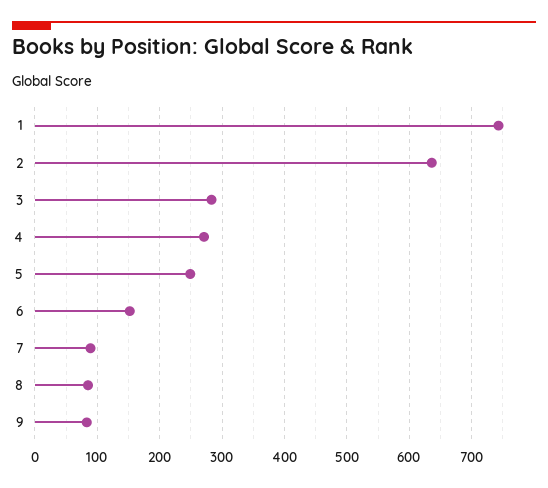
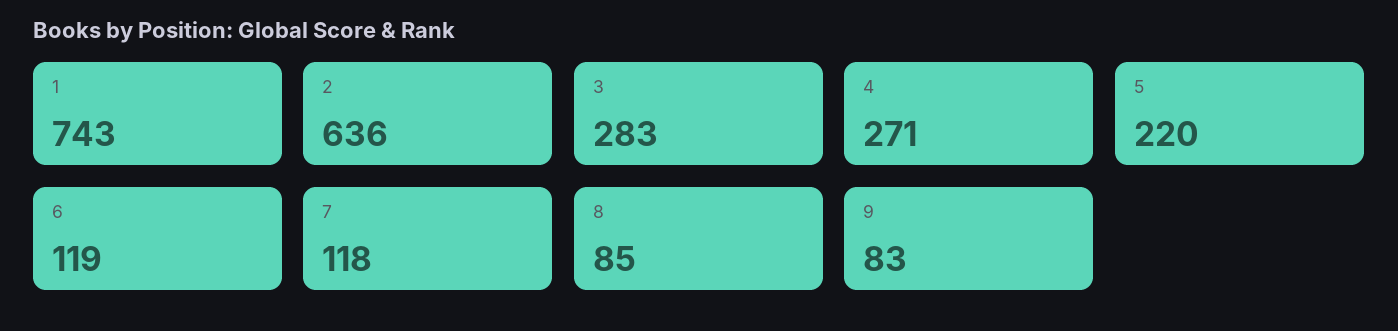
5: 250 -> 220
6: 150 -> 119
7: 90 -> 118

